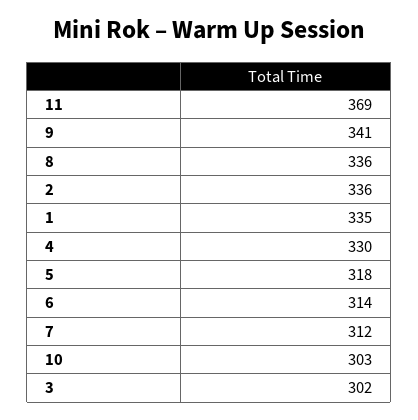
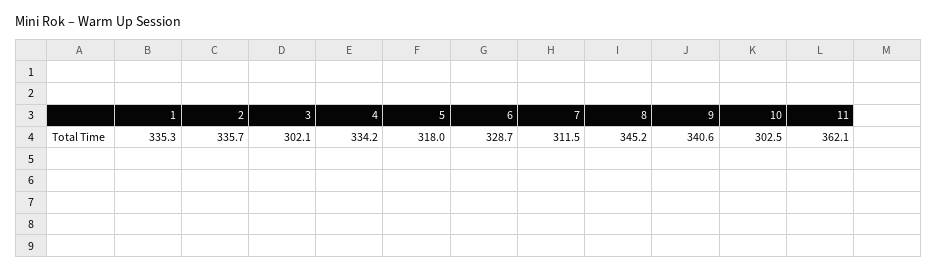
11: 369 -> 362.1
8: 336 -> 345.2
4: 330 -> 334.2
6: 314 -> 328.7

